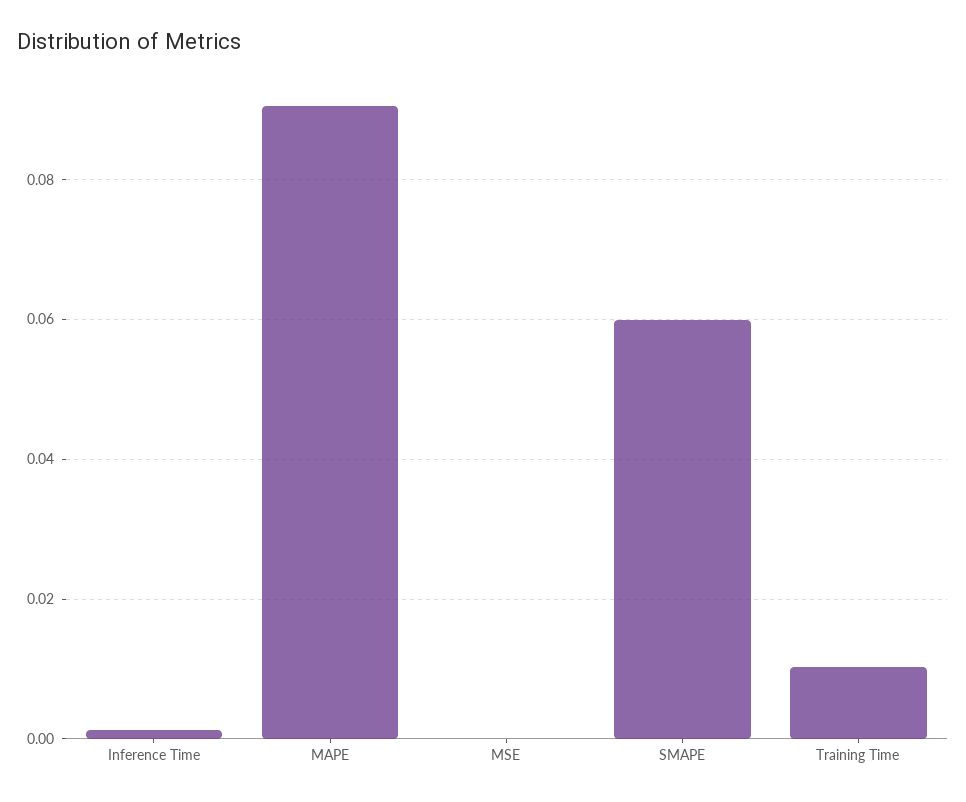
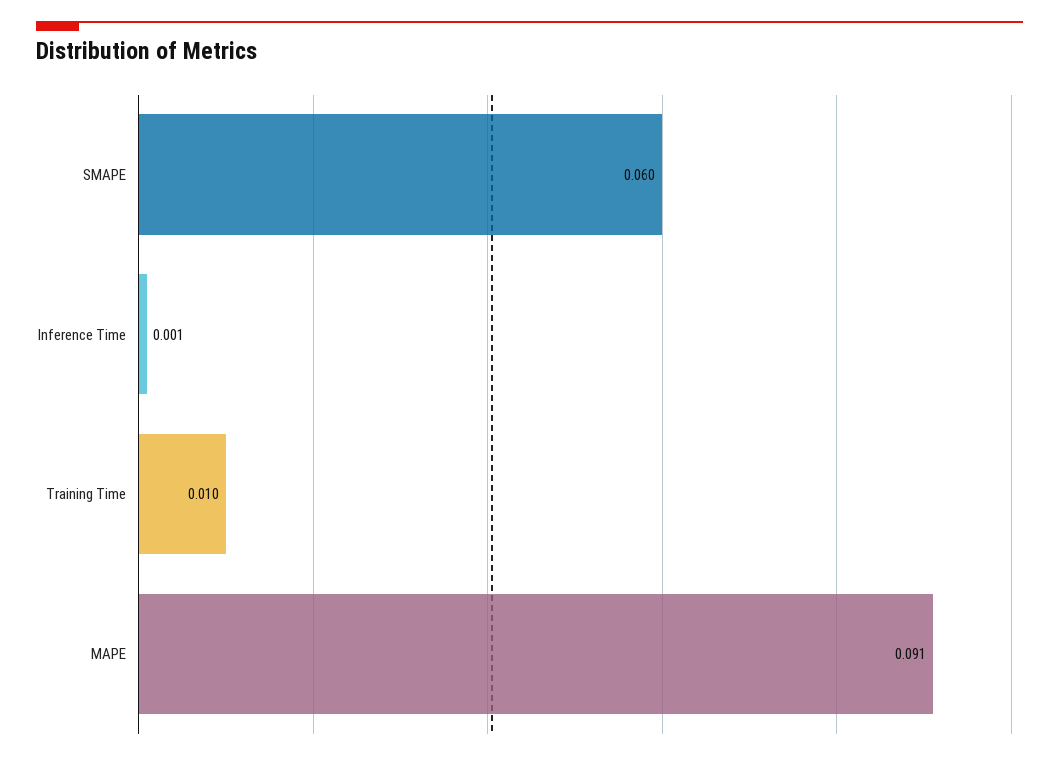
MSE: 0 -> none

